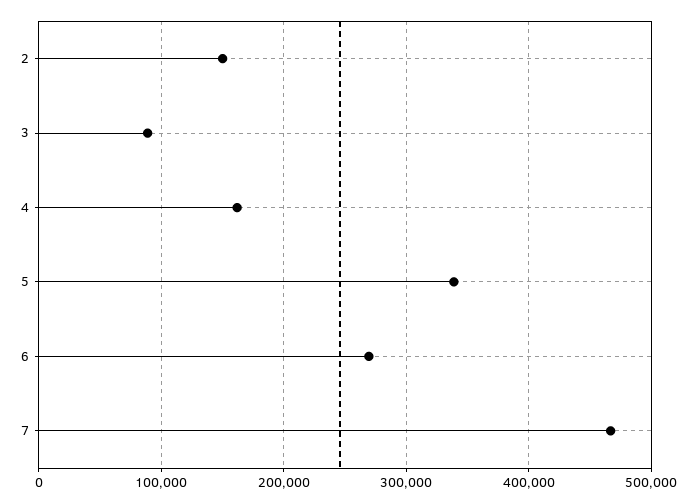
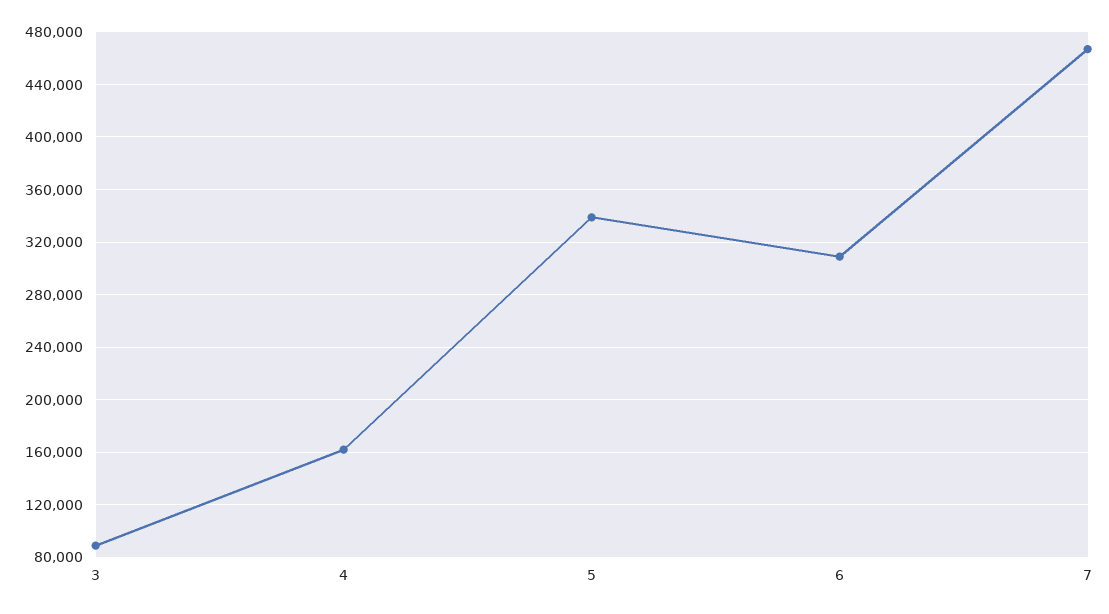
2: 150000 -> none
6: 270000 -> 310000

